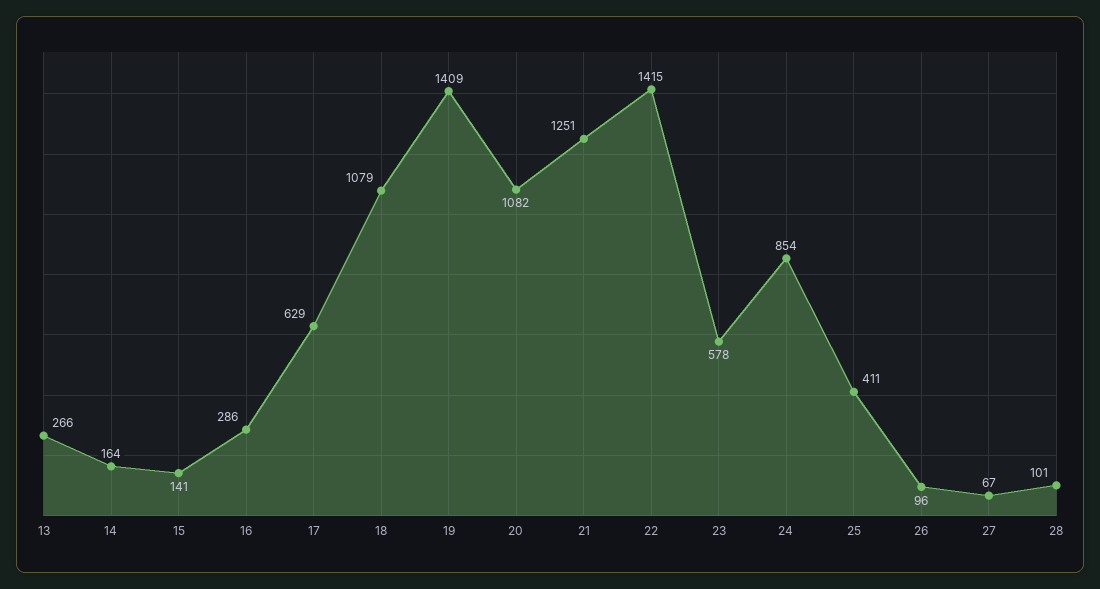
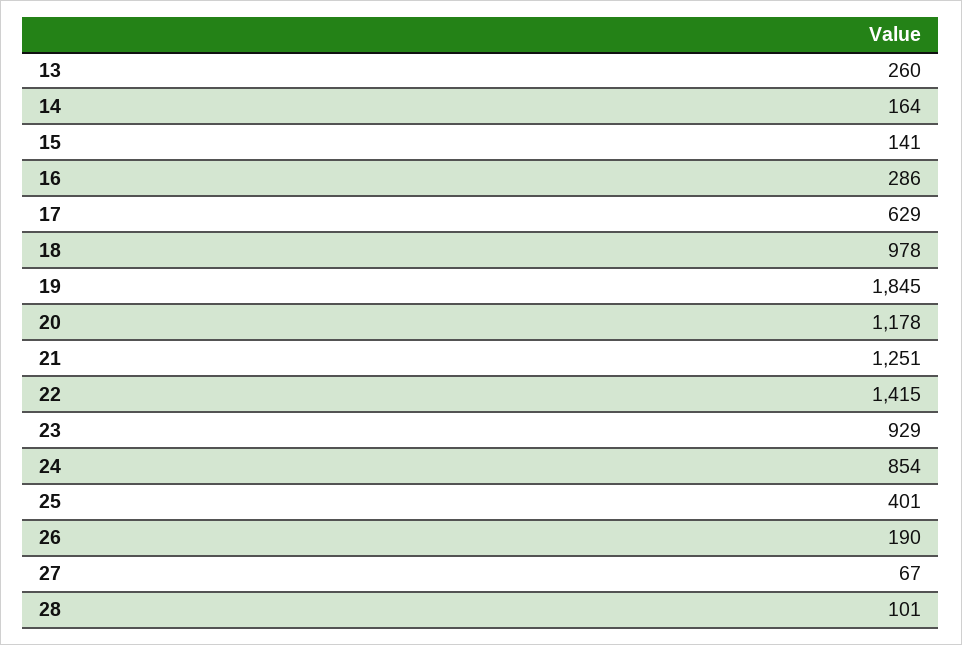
13: 266 -> 260
18: 1079 -> 978
19: 1409 -> 1845
20: 1082 -> 1178
23: 578 -> 929
25: 411 -> 401
26: 96 -> 190

